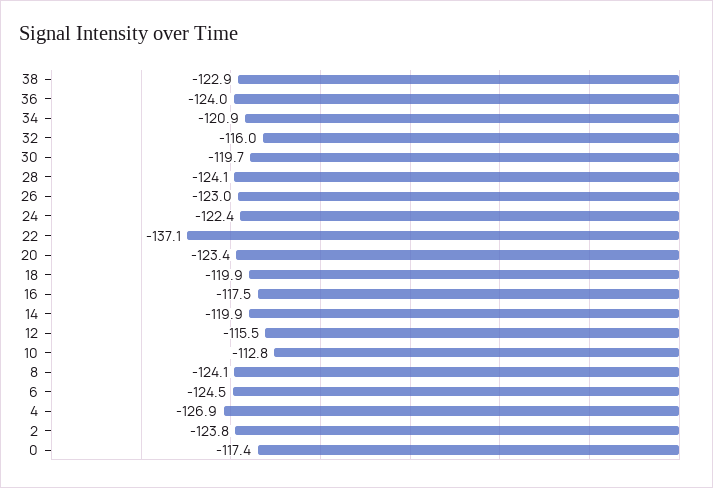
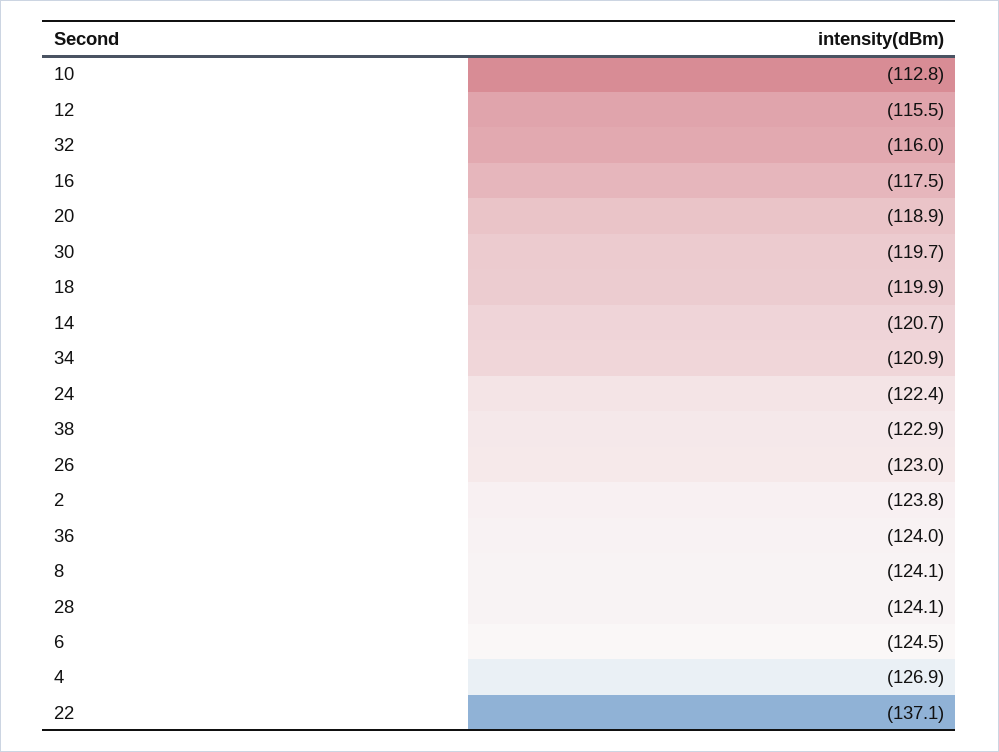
20: -123.4 -> -118.9
14: -119.9 -> -120.7
0: -117.4 -> none

